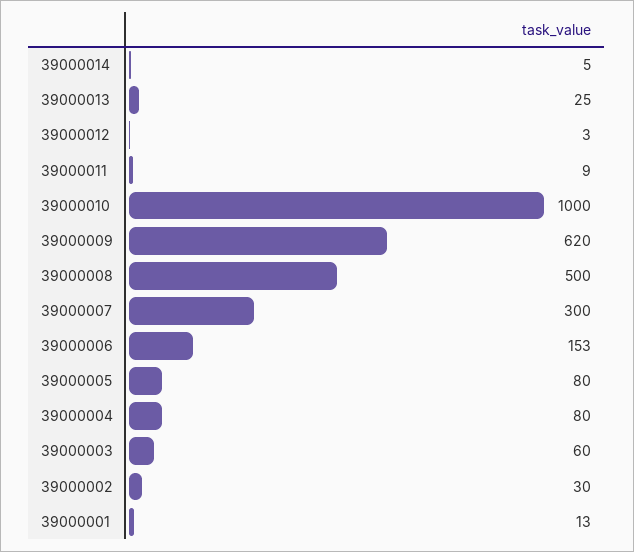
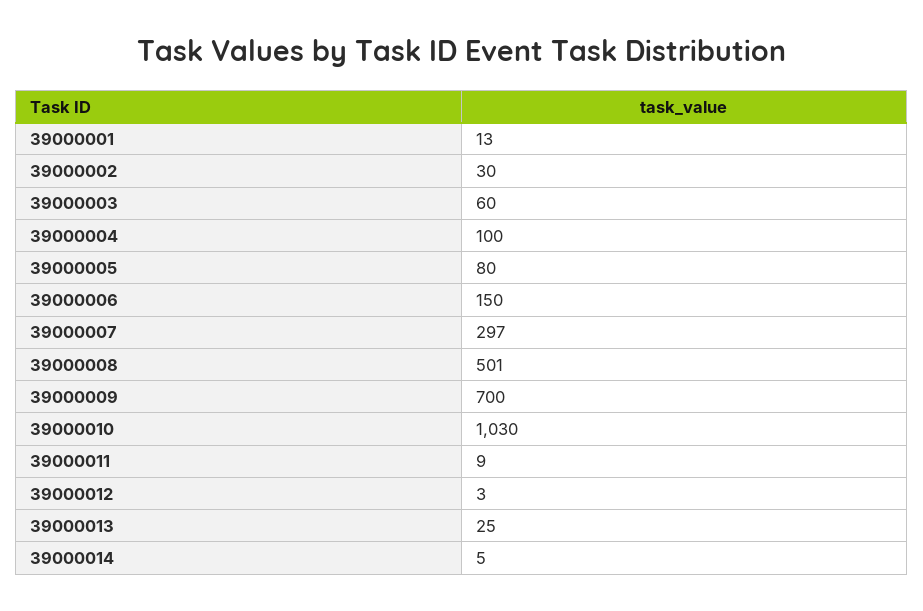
39000010: 1000 -> 1030
39000009: 620 -> 700
39000008: 500 -> 501
39000007: 300 -> 297
39000006: 153 -> 150
39000004: 80 -> 100

